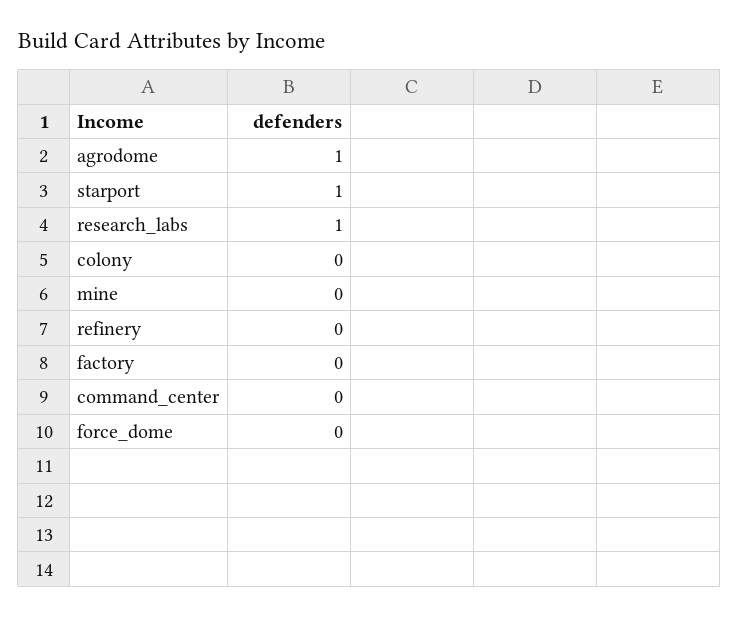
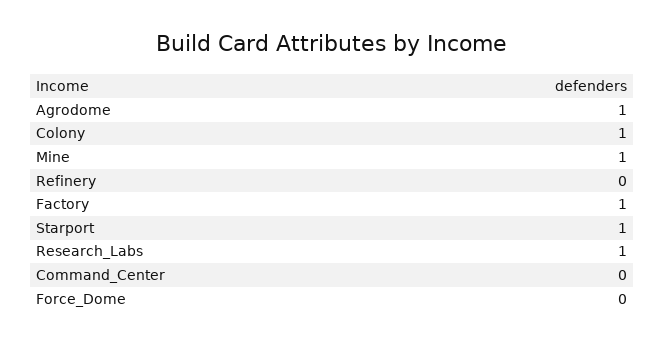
colony: 0 -> 1
mine: 0 -> 1
factory: 0 -> 1

